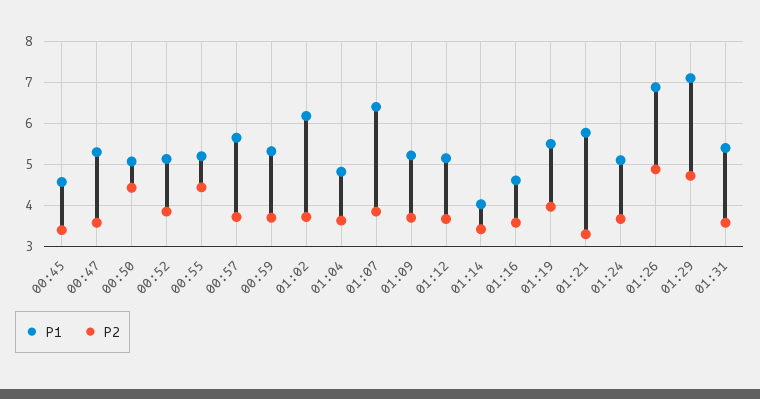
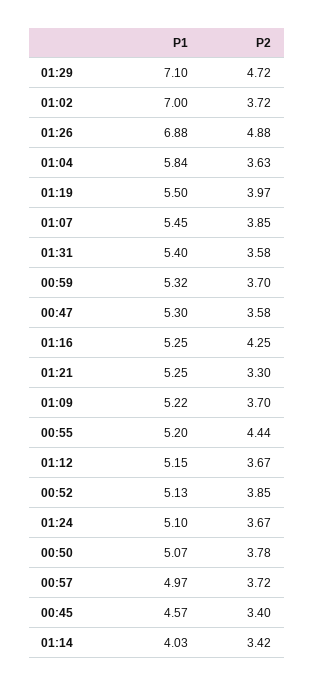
P2, 00:50: 4.4 -> 3.78
P1, 00:57: 5.6 -> 4.97
P1, 01:02: 6.2 -> 7
P1, 01:04: 4.8 -> 5.84
P1, 01:07: 6.4 -> 5.45
P1, 01:16: 4.6 -> 5.25
P2, 01:16: 3.6 -> 4.25
P1, 01:21: 5.8 -> 5.25

